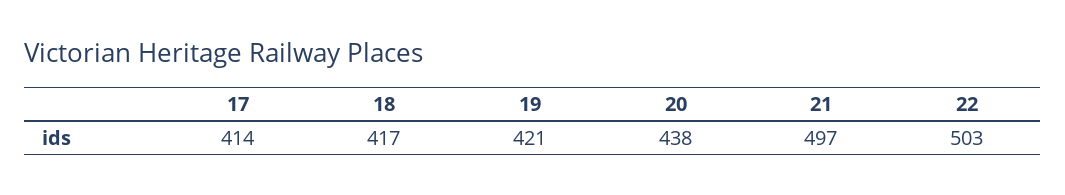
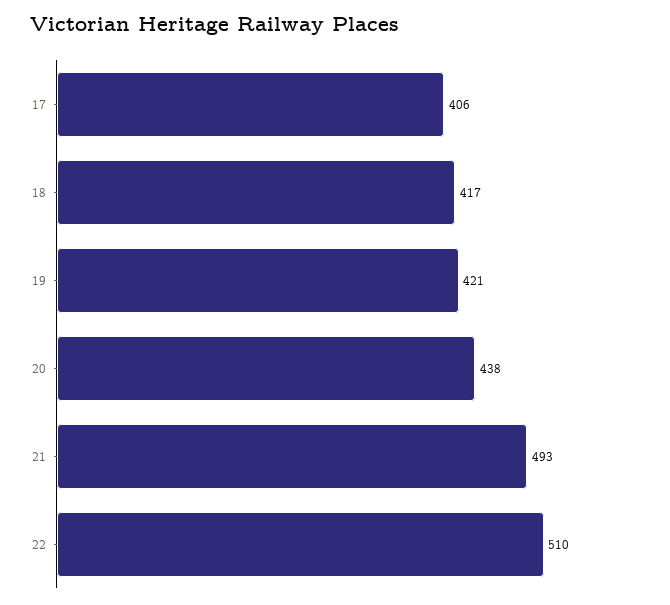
17: 414 -> 406
21: 497 -> 493
22: 503 -> 510

